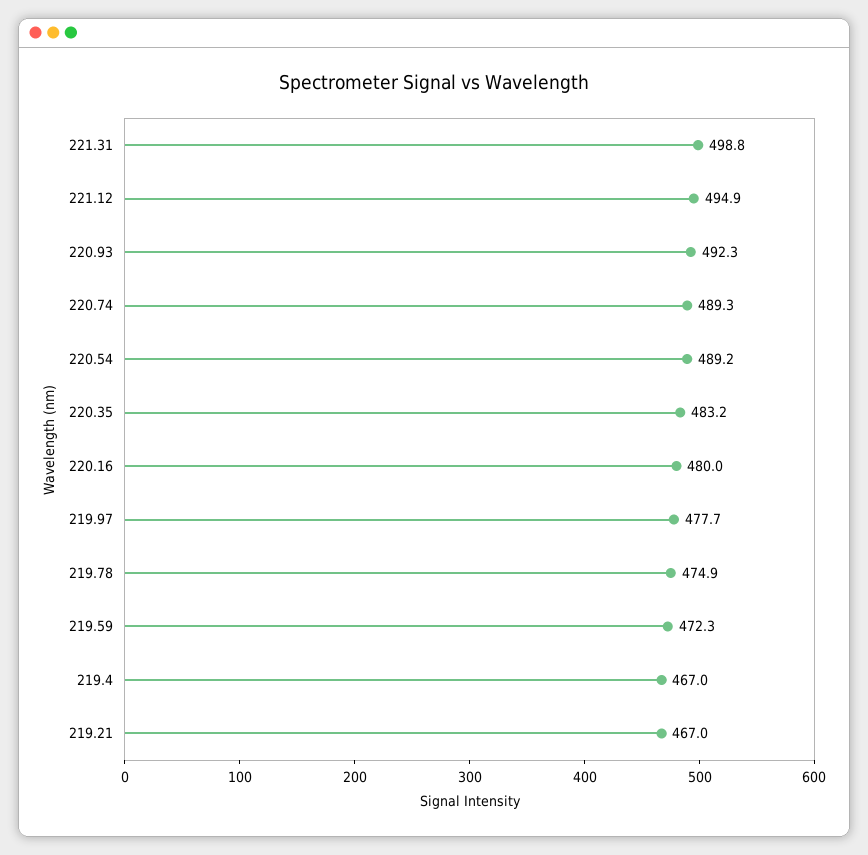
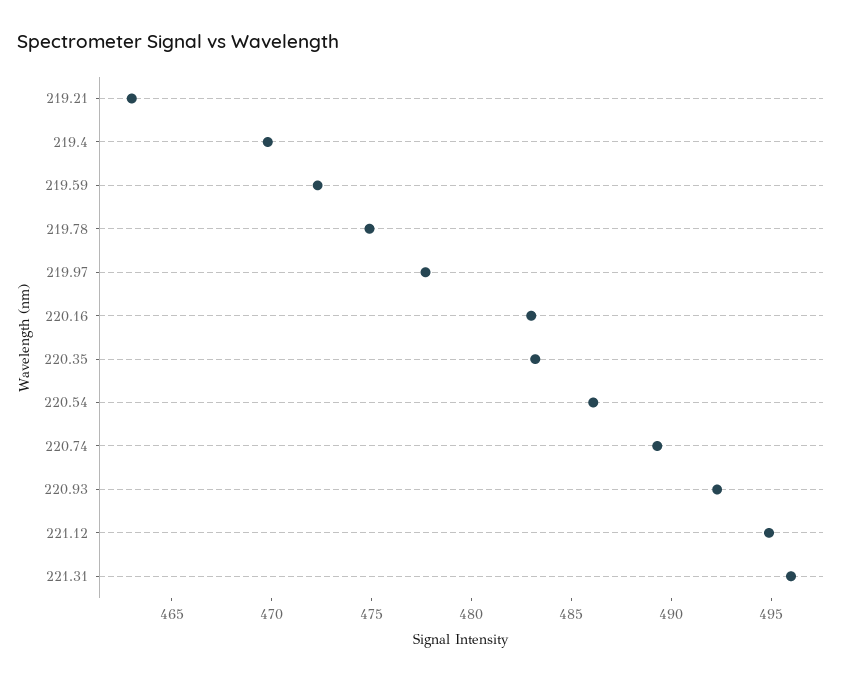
221.31: 498.8 -> 496
220.54: 489.2 -> 486
220.16: 480 -> 483
219.4: 467 -> 470
219.21: 467 -> 463

